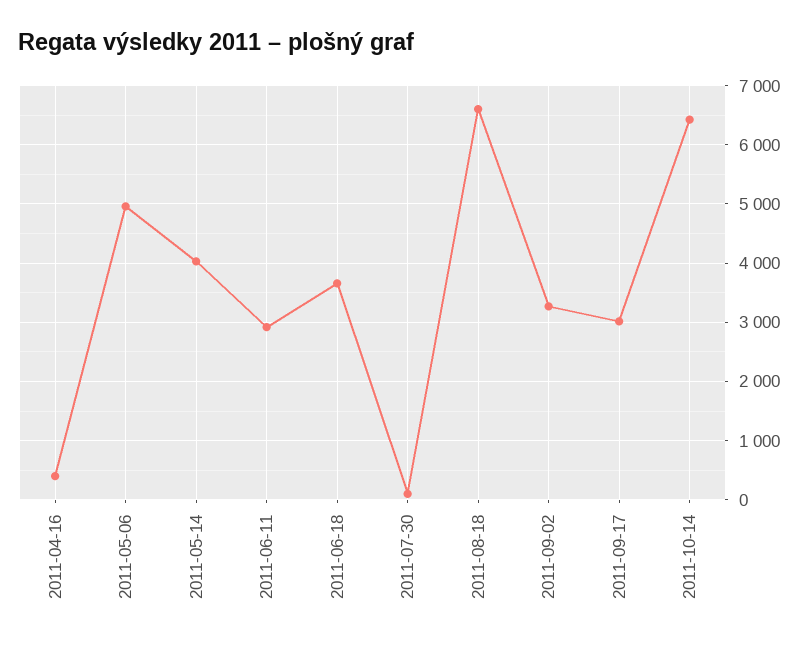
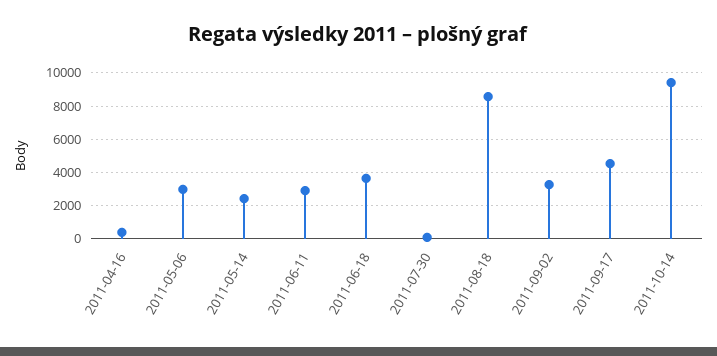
2011-05-06: 5000 -> 3000
2011-05-14: 4000 -> 2500
2011-08-18: 6600 -> 8500
2011-09-17: 3000 -> 4500
2011-10-14: 6400 -> 9500

